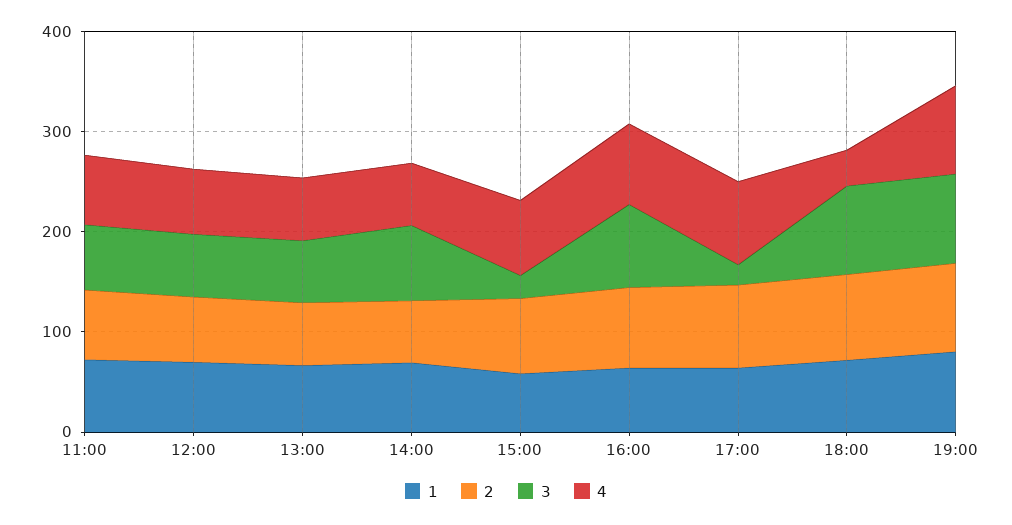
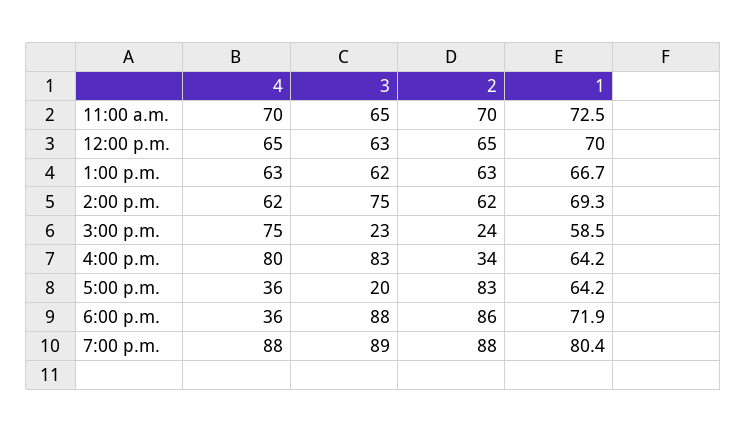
2, 15:00: 80 -> 24
2, 16:00: 80 -> 34
4, 17:00: 80 -> 36

